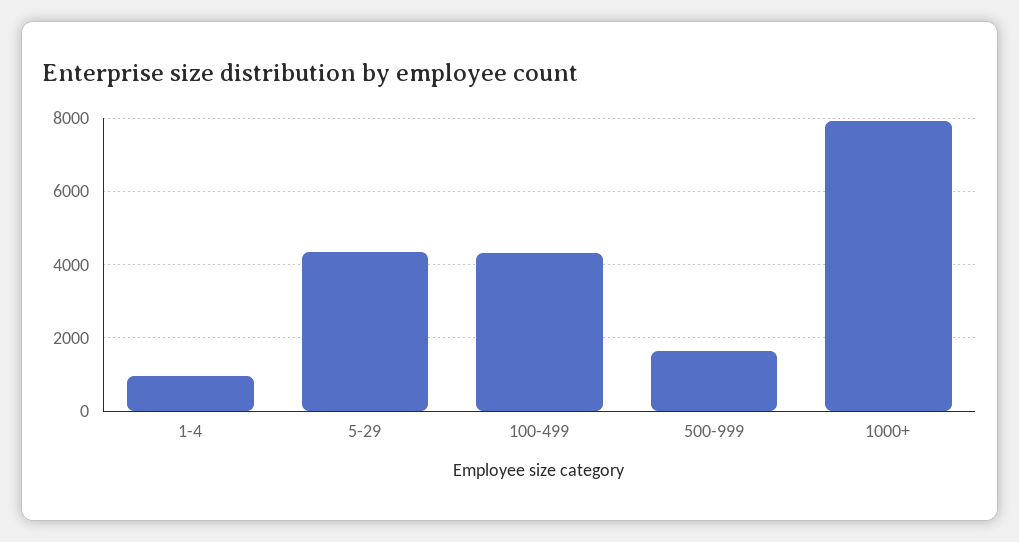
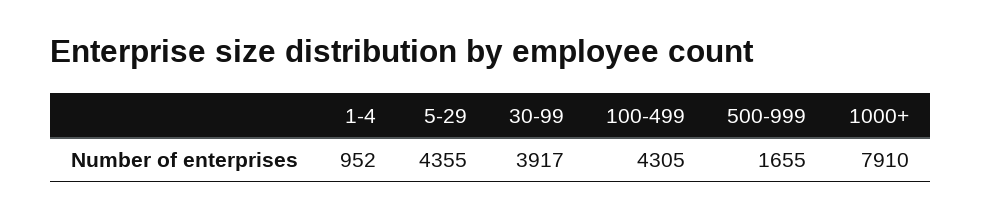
30-99: none -> 3917

